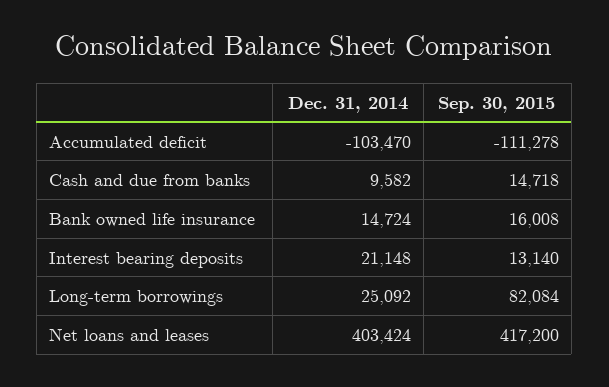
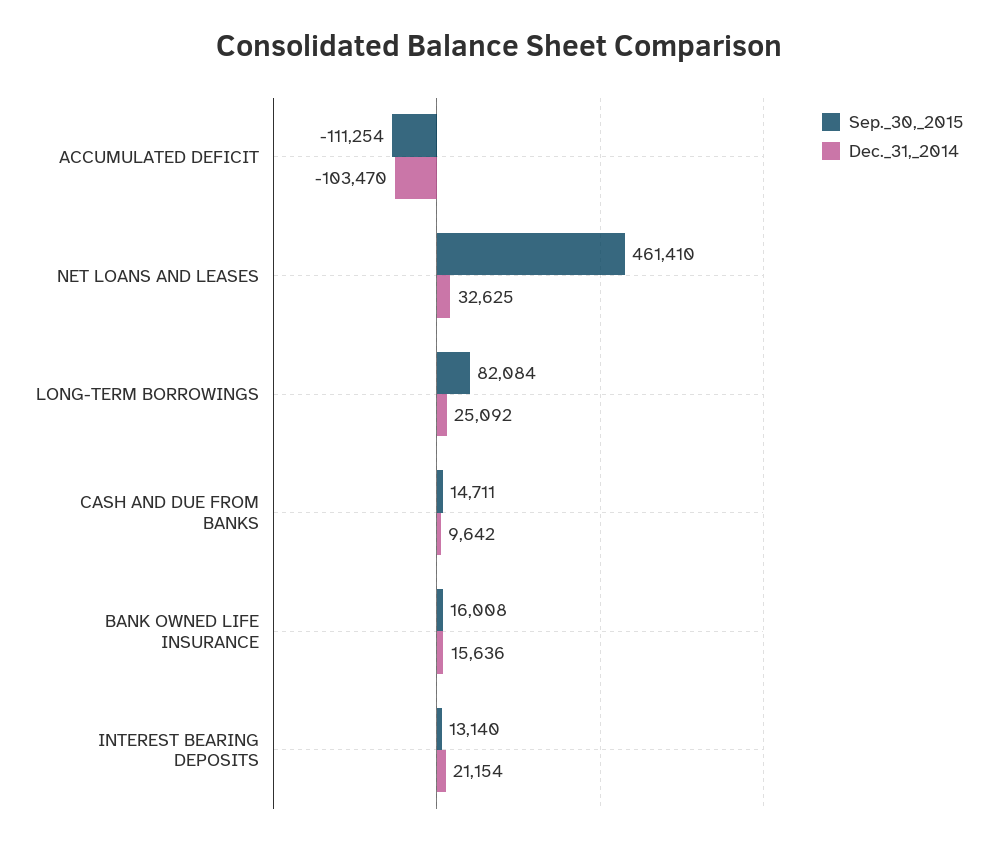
Sep. 30, 2015, Accumulated deficit: -111278 -> -111254
Dec. 31, 2014, Cash and due from banks: 9582 -> 9642
Sep. 30, 2015, Cash and due from banks: 14718 -> 14711
Dec. 31, 2014, Bank owned life insurance: 14724 -> 15636
Dec. 31, 2014, Interest bearing deposits: 21148 -> 21154
Dec. 31, 2014, Net loans and leases: 403424 -> 32625
Sep. 30, 2015, Net loans and leases: 417200 -> 461410

